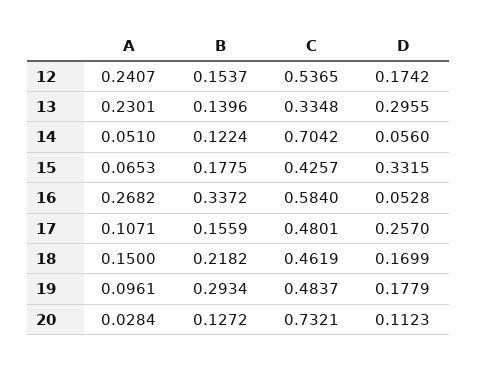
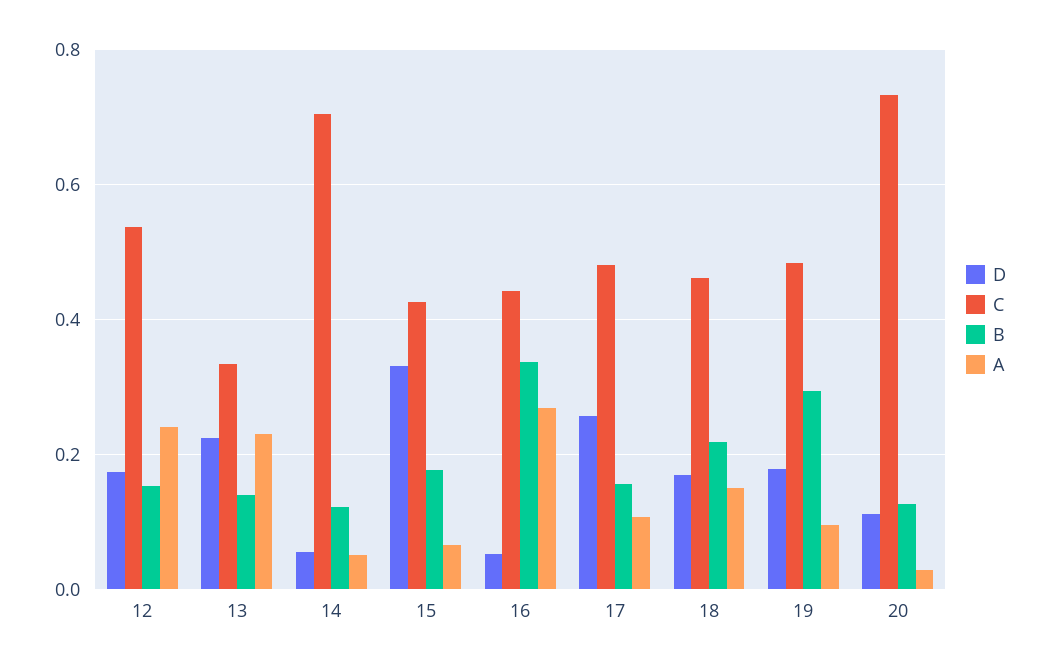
D, 13: 0.2955 -> 0.22
C, 16: 0.584 -> 0.44

